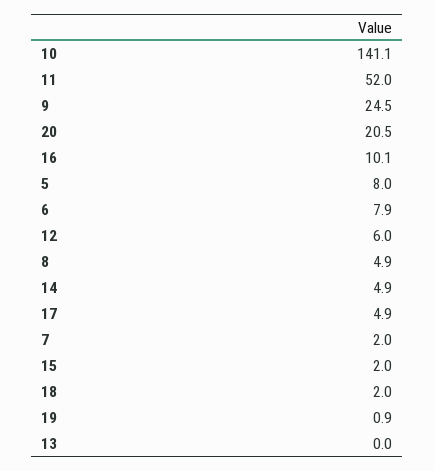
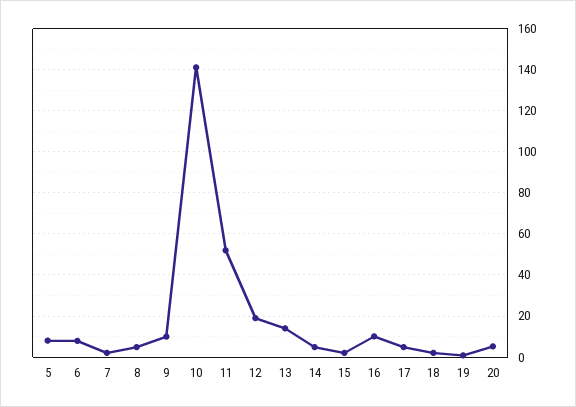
9: 24.5 -> 10
20: 20.5 -> 5
12: 6 -> 20
13: 0 -> 15

